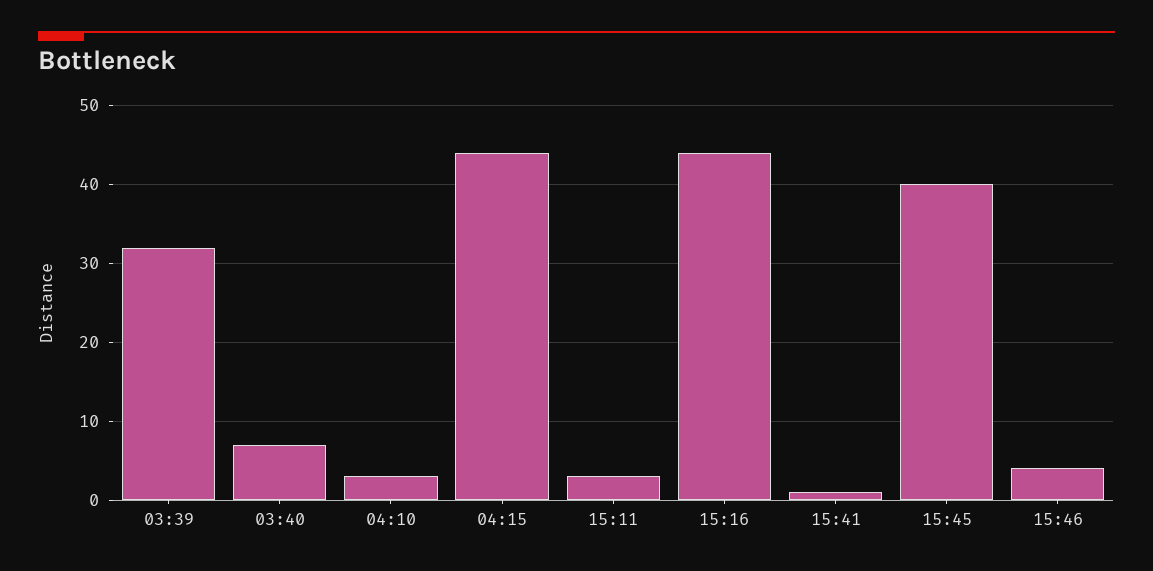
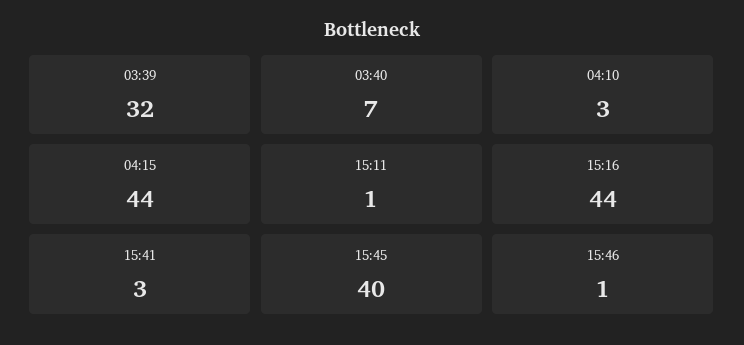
15:11: 3 -> 1
15:41: 1 -> 3
15:46: 4 -> 1

